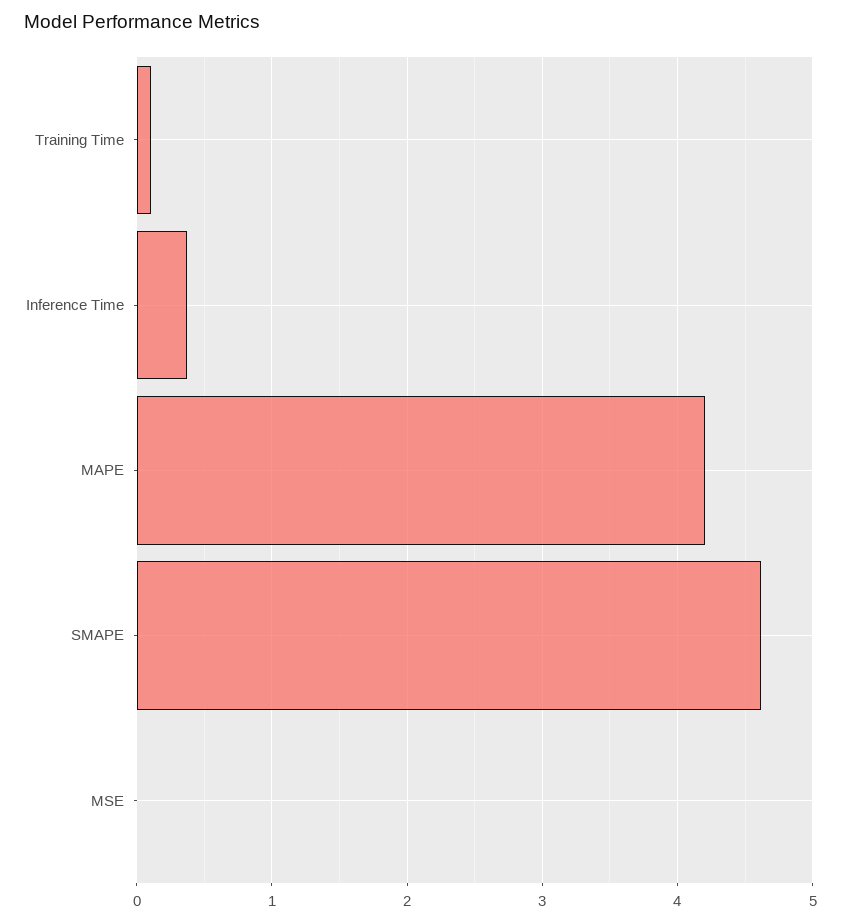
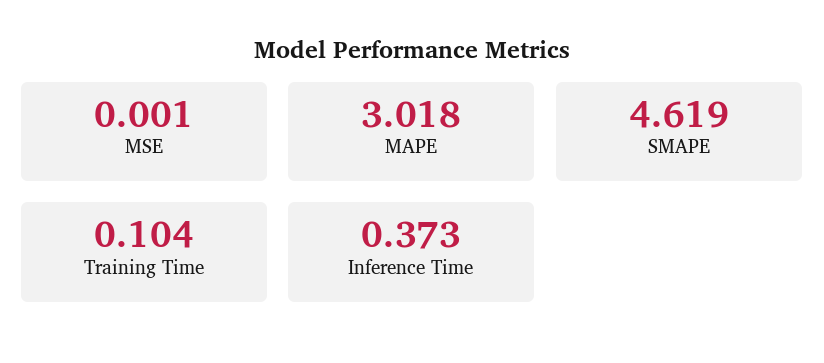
MAPE: 4.2 -> 3.018

